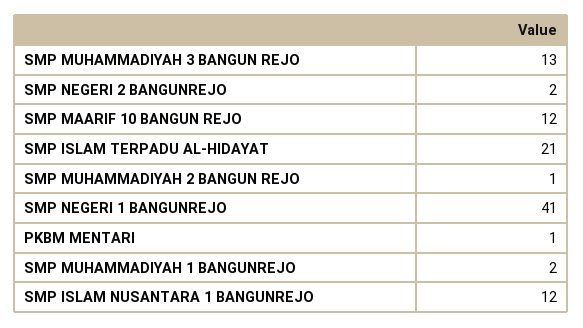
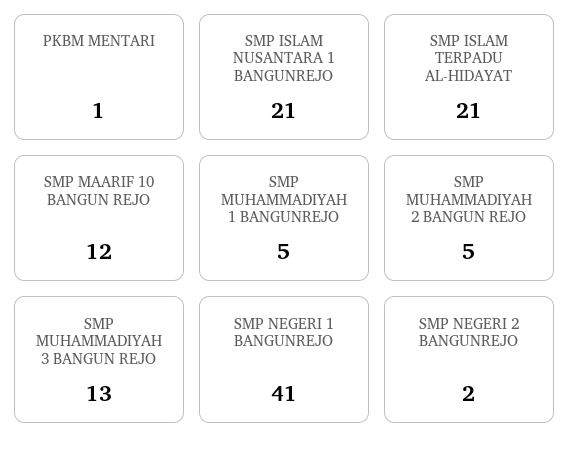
SMP MUHAMMADIYAH 2 BANGUN REJO: 1 -> 5
SMP MUHAMMADIYAH 1 BANGUNREJO: 2 -> 5
SMP ISLAM NUSANTARA 1 BANGUNREJO: 12 -> 21

